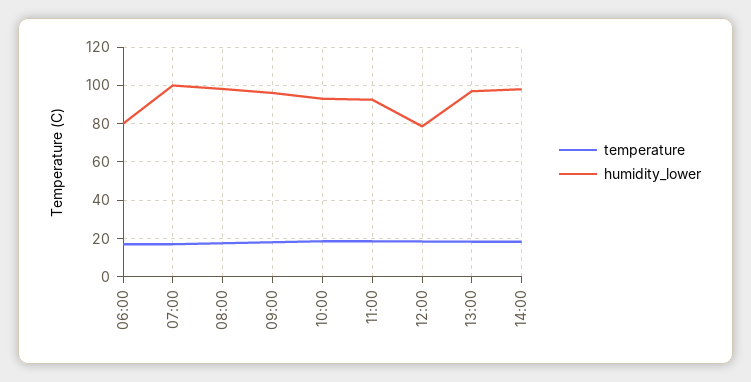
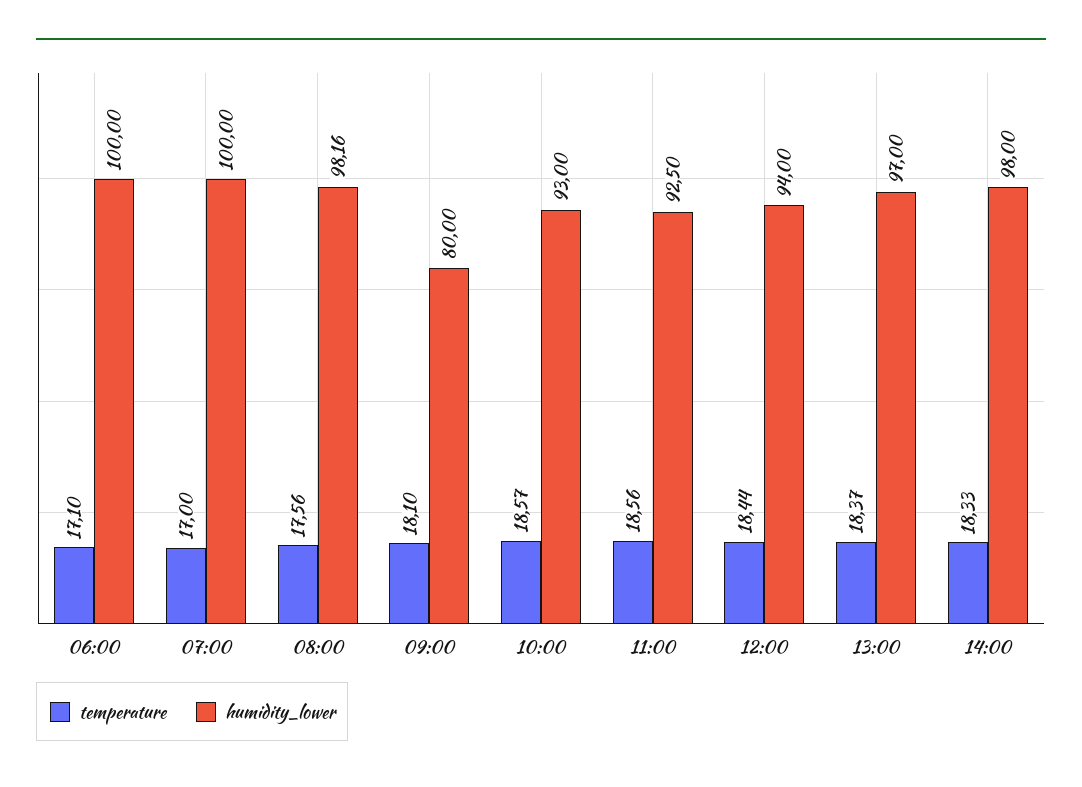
humidity_lower, 06:00: 80 -> 100
humidity_lower, 09:00: 95 -> 80
humidity_lower, 12:00: 80 -> 94

